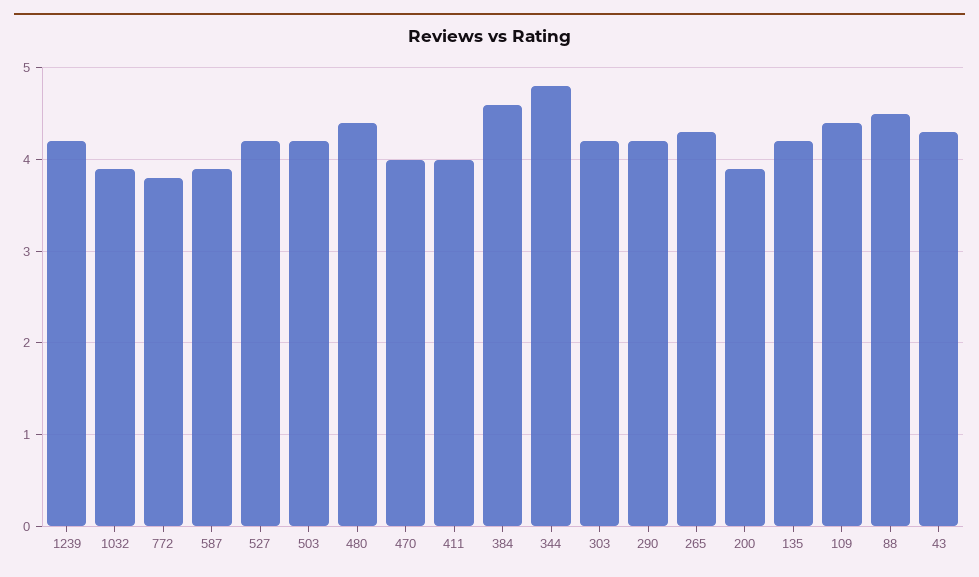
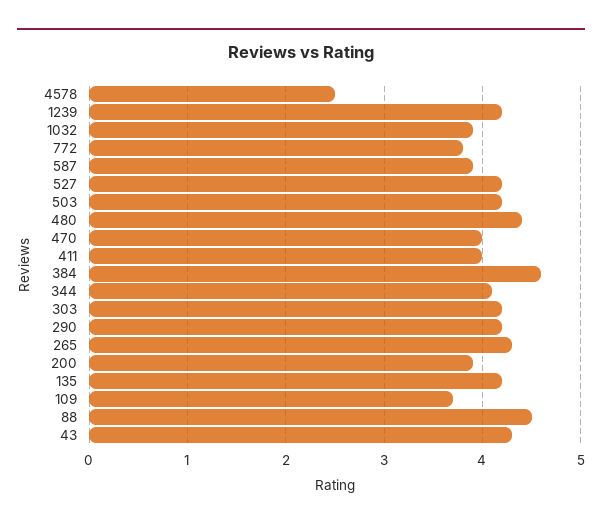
344: 4.8 -> 4.1
109: 4.4 -> 3.7
4578: none -> 2.5

